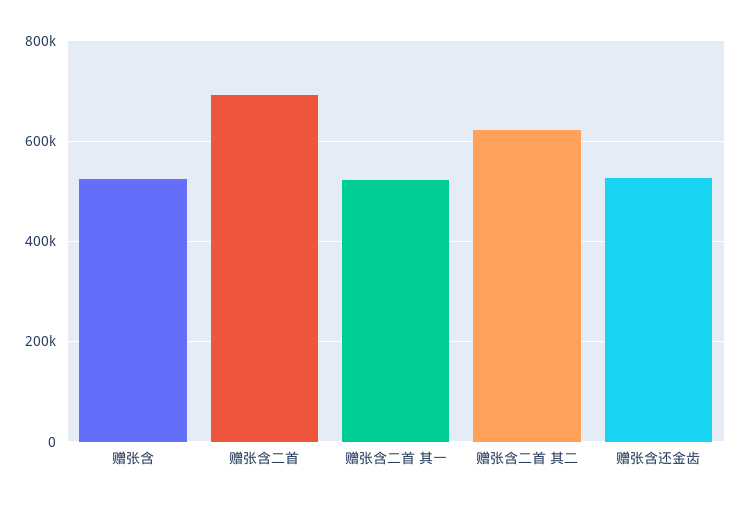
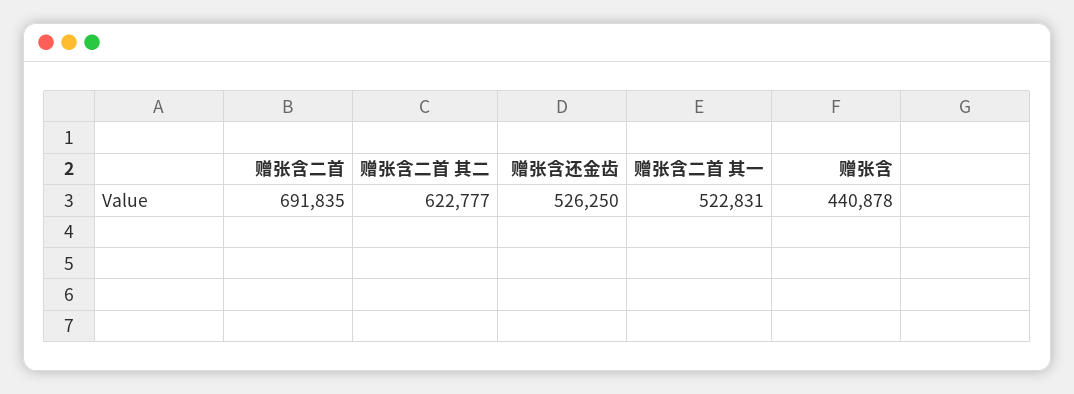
赠张含: 520000 -> 440878

